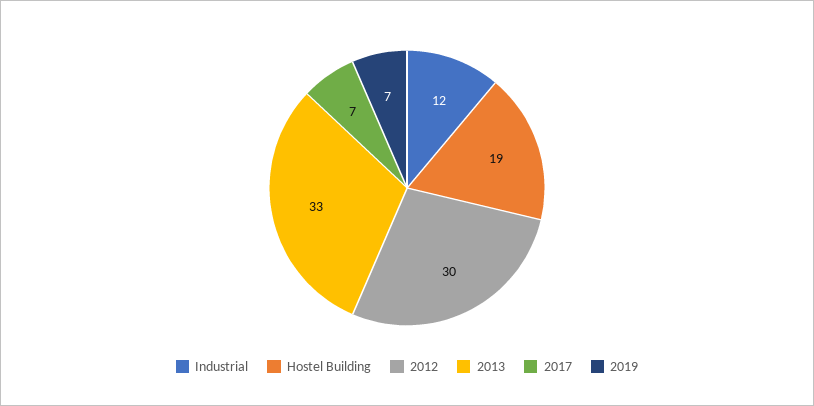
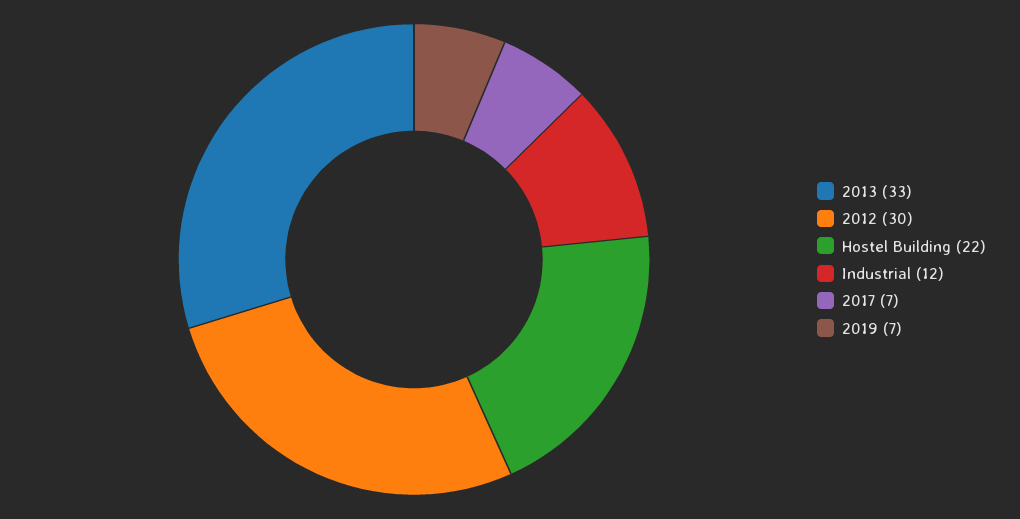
Hostel Building: 19 -> 22

